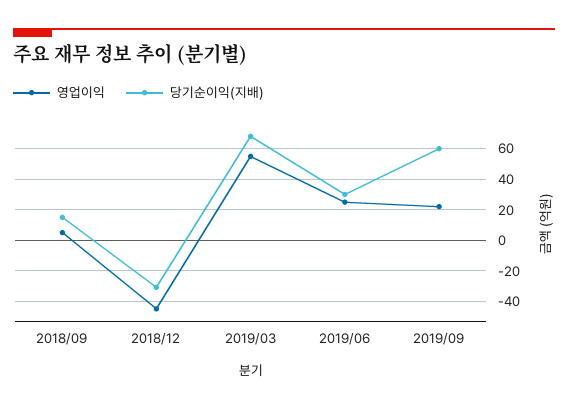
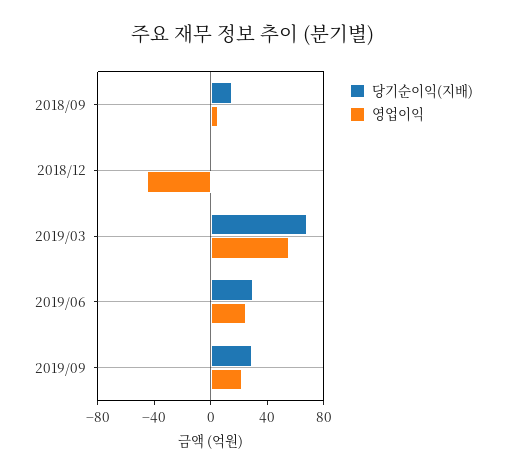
당기순이익(지배), 2018/12: -30 -> 0
당기순이익(지배), 2019/09: 60 -> 30

